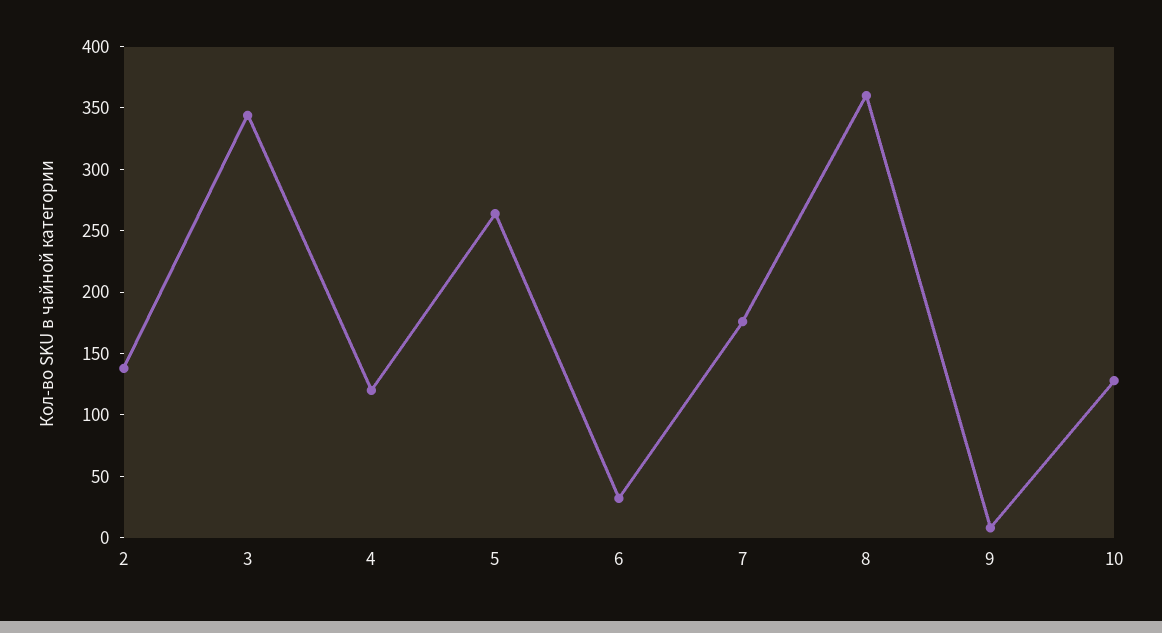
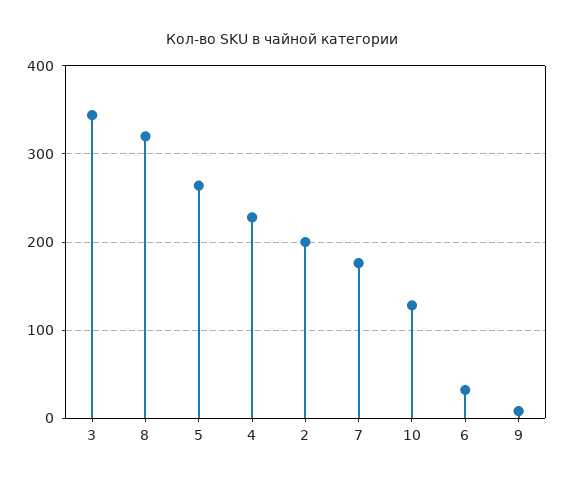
2: 140 -> 200
4: 120 -> 230
8: 360 -> 320

